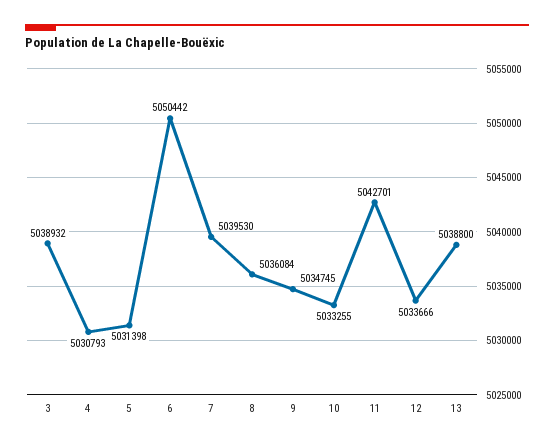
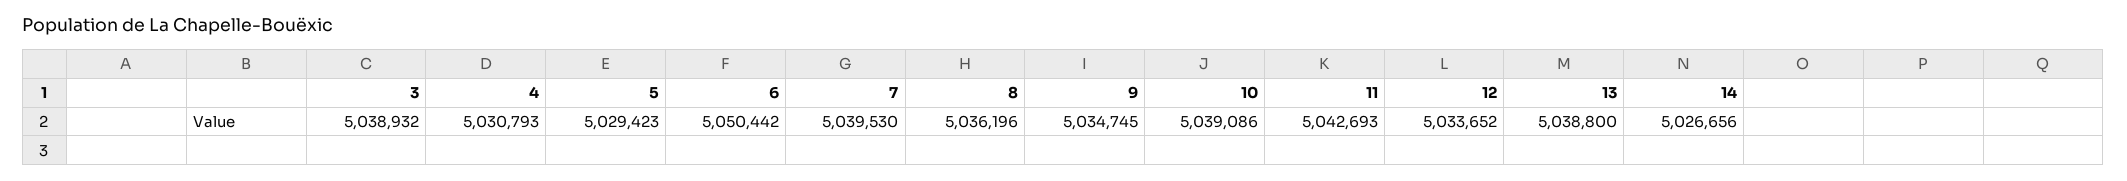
5: 5031398 -> 5029423
8: 5036084 -> 5036196
10: 5033255 -> 5039086
11: 5042701 -> 5042693
12: 5033666 -> 5033652
14: none -> 5026656

